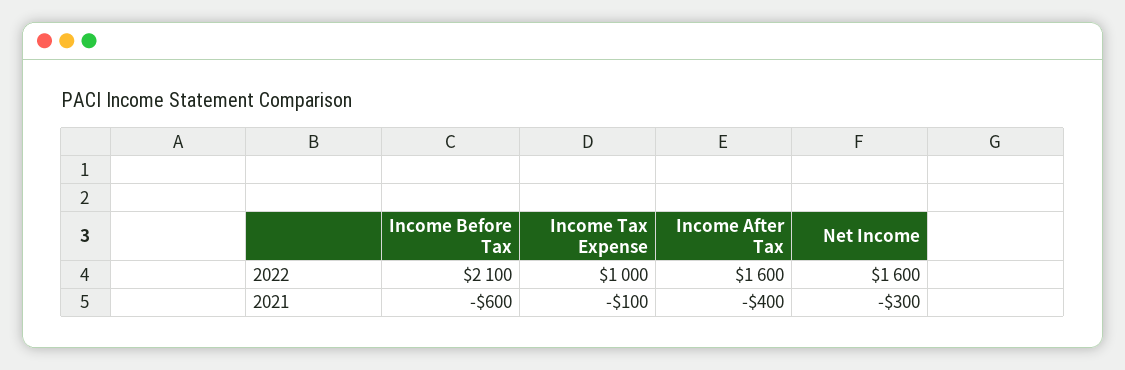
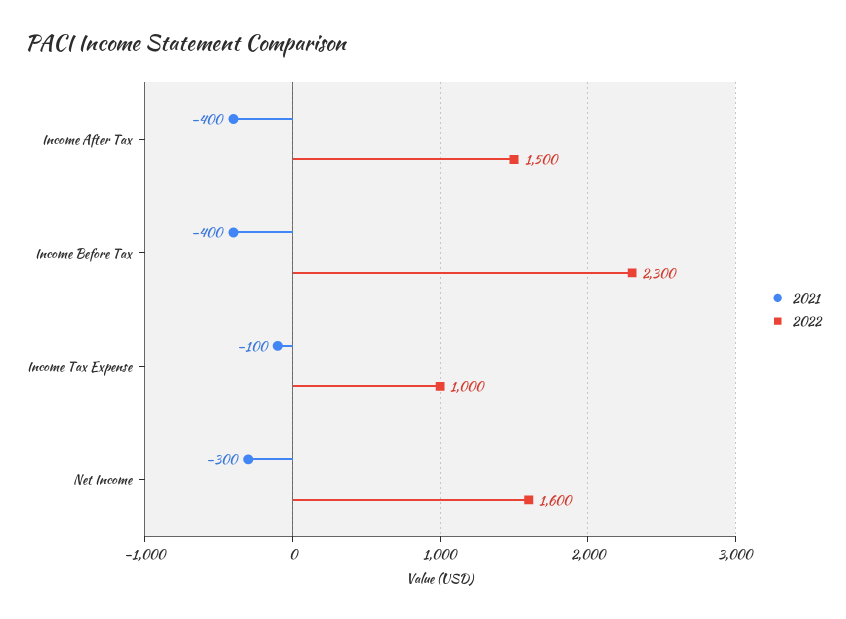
2022, Income Before Tax: 2100 -> 2300
2022, Income After Tax: 1600 -> 1500
2021, Income Before Tax: -600 -> -400

